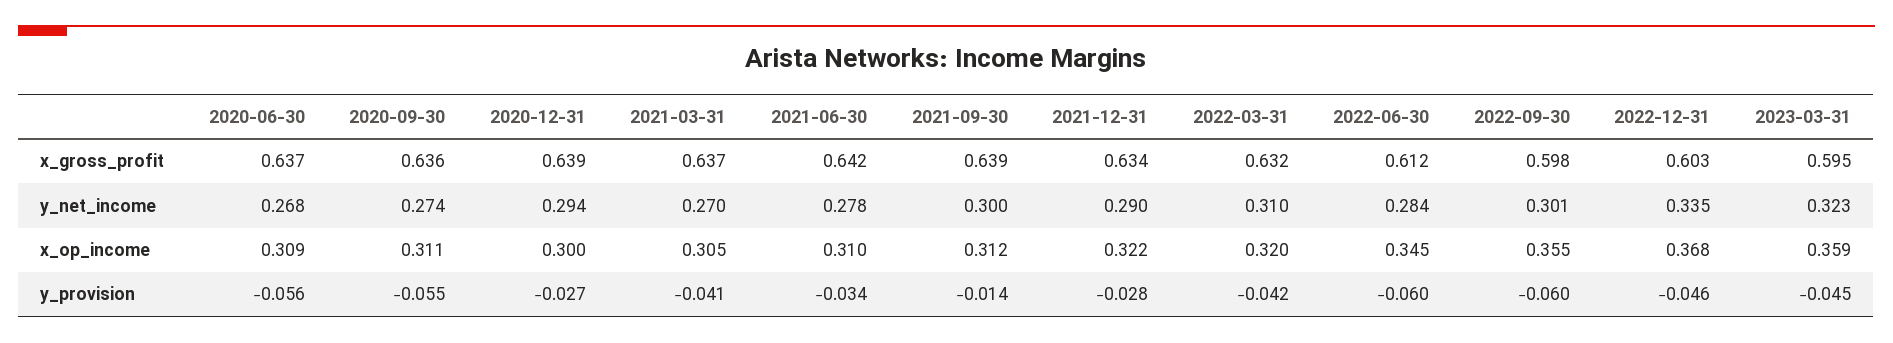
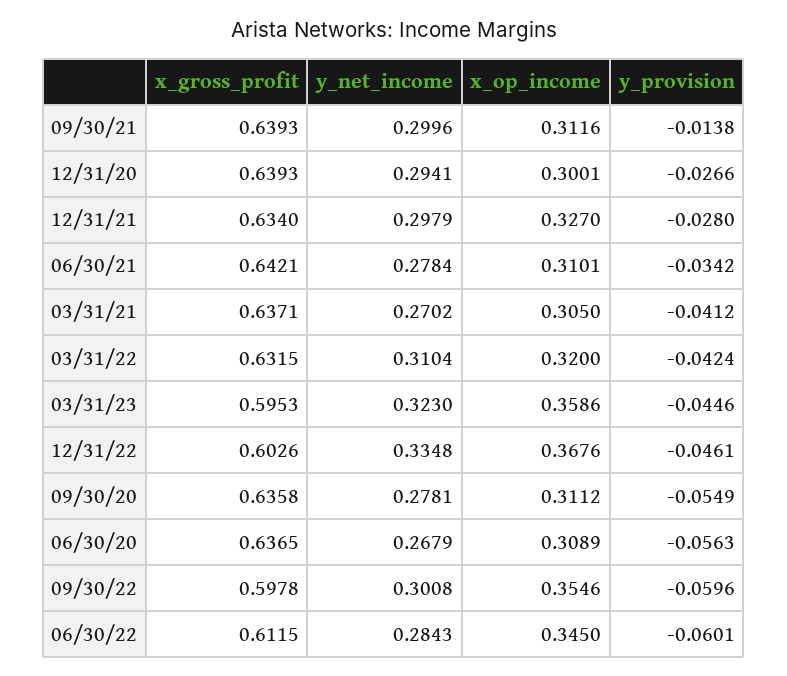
2020-09-30, y_net_income: 0.274 -> 0.2781
2021-12-31, y_net_income: 0.29 -> 0.2979
2021-12-31, x_op_income: 0.322 -> 0.327

